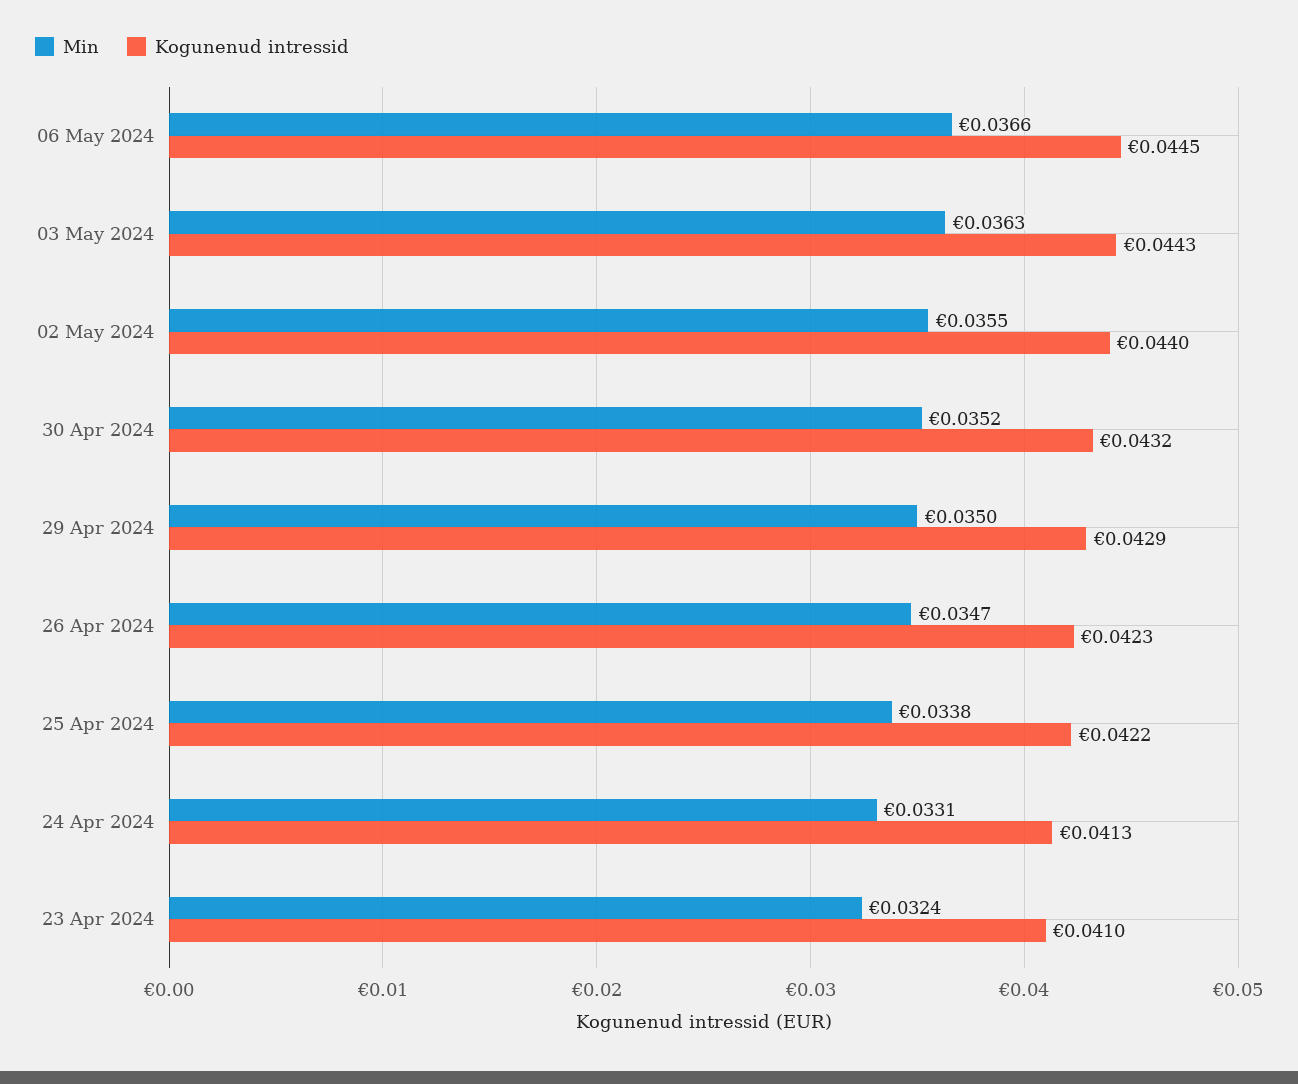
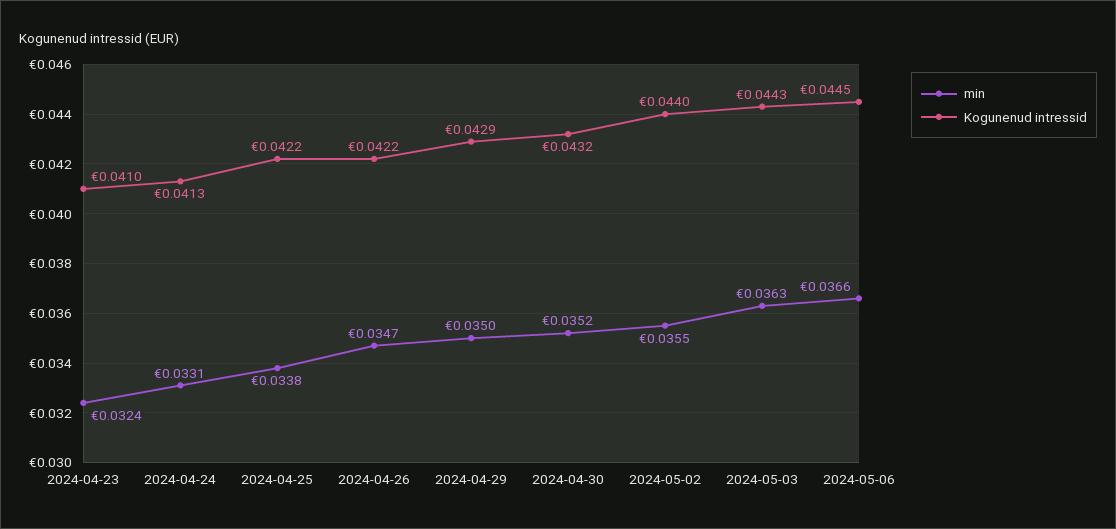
Kogunenud intressid, 26 Apr 2024: 0.0423 -> 0.0422

